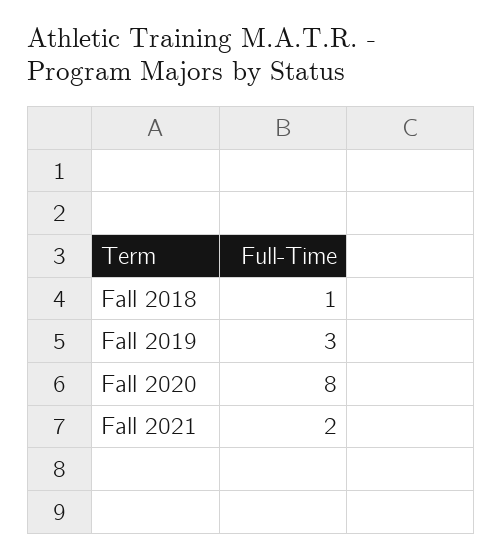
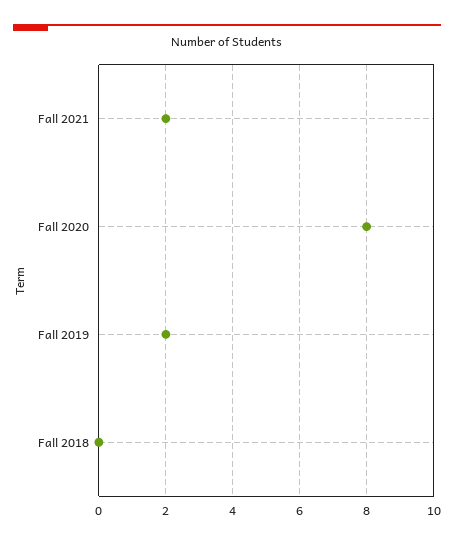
Fall 2018: 1 -> 0
Fall 2019: 3 -> 2

